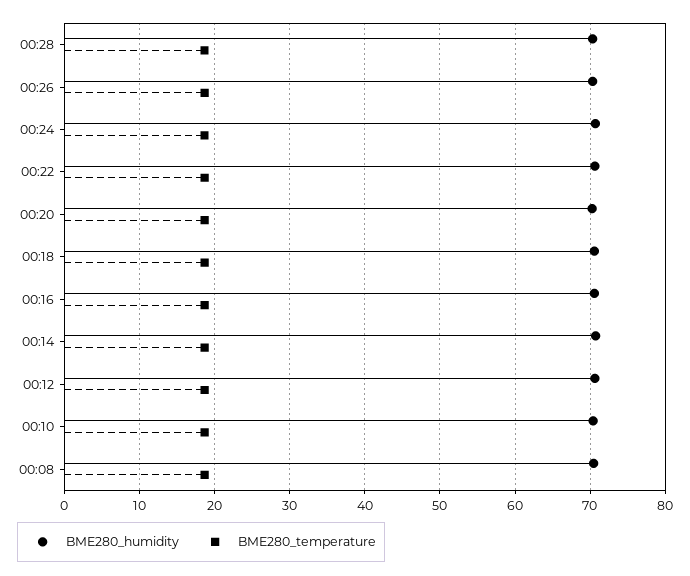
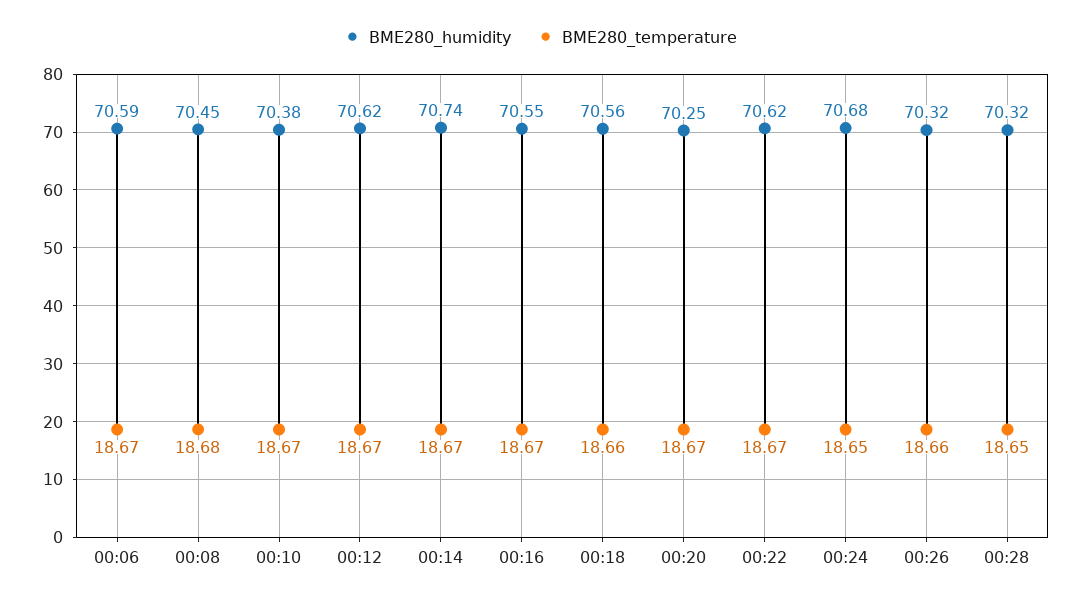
BME280_humidity, 00:06: none -> 70.59
BME280_temperature, 00:06: none -> 18.67

